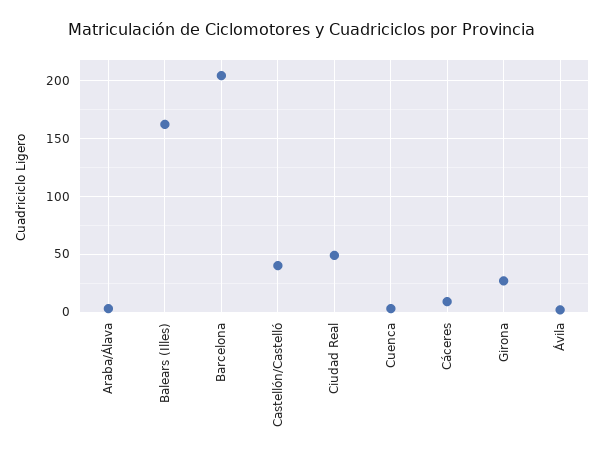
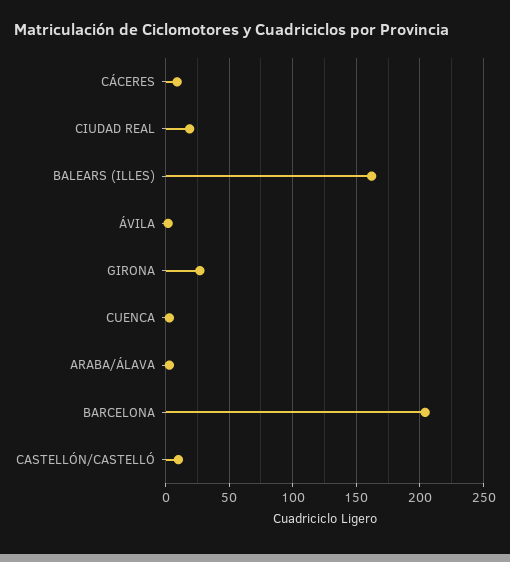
Castellón/Castelló: 40 -> 10
Ciudad Real: 50 -> 20

